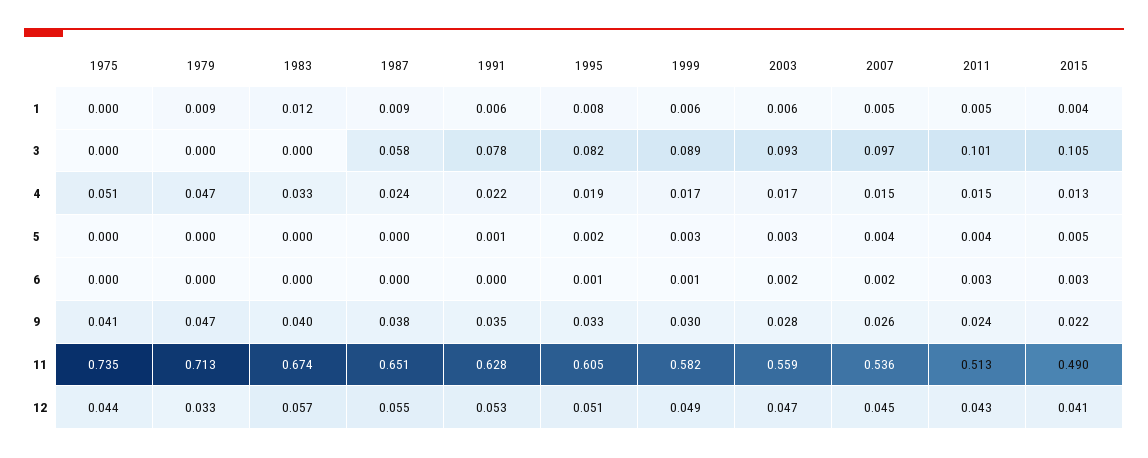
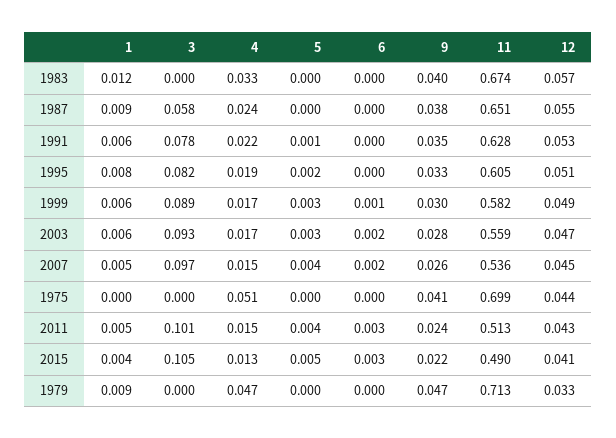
1995, 6: 0.001 -> 0
1975, 11: 0.735 -> 0.699

